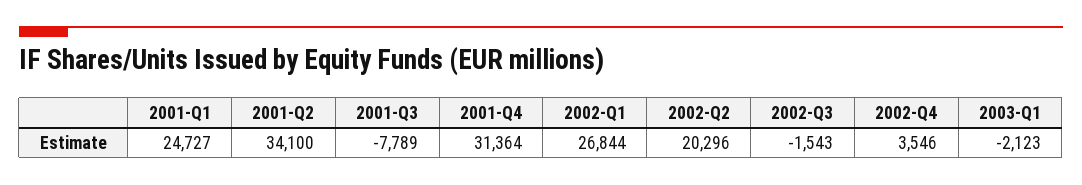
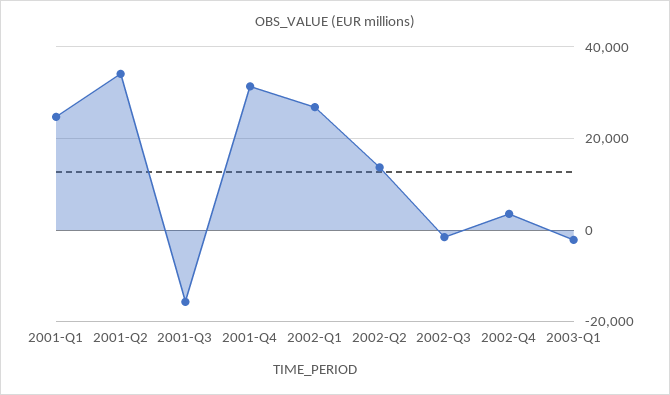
2001-Q3: -7789 -> -16000
2002-Q2: 20296 -> 14000

